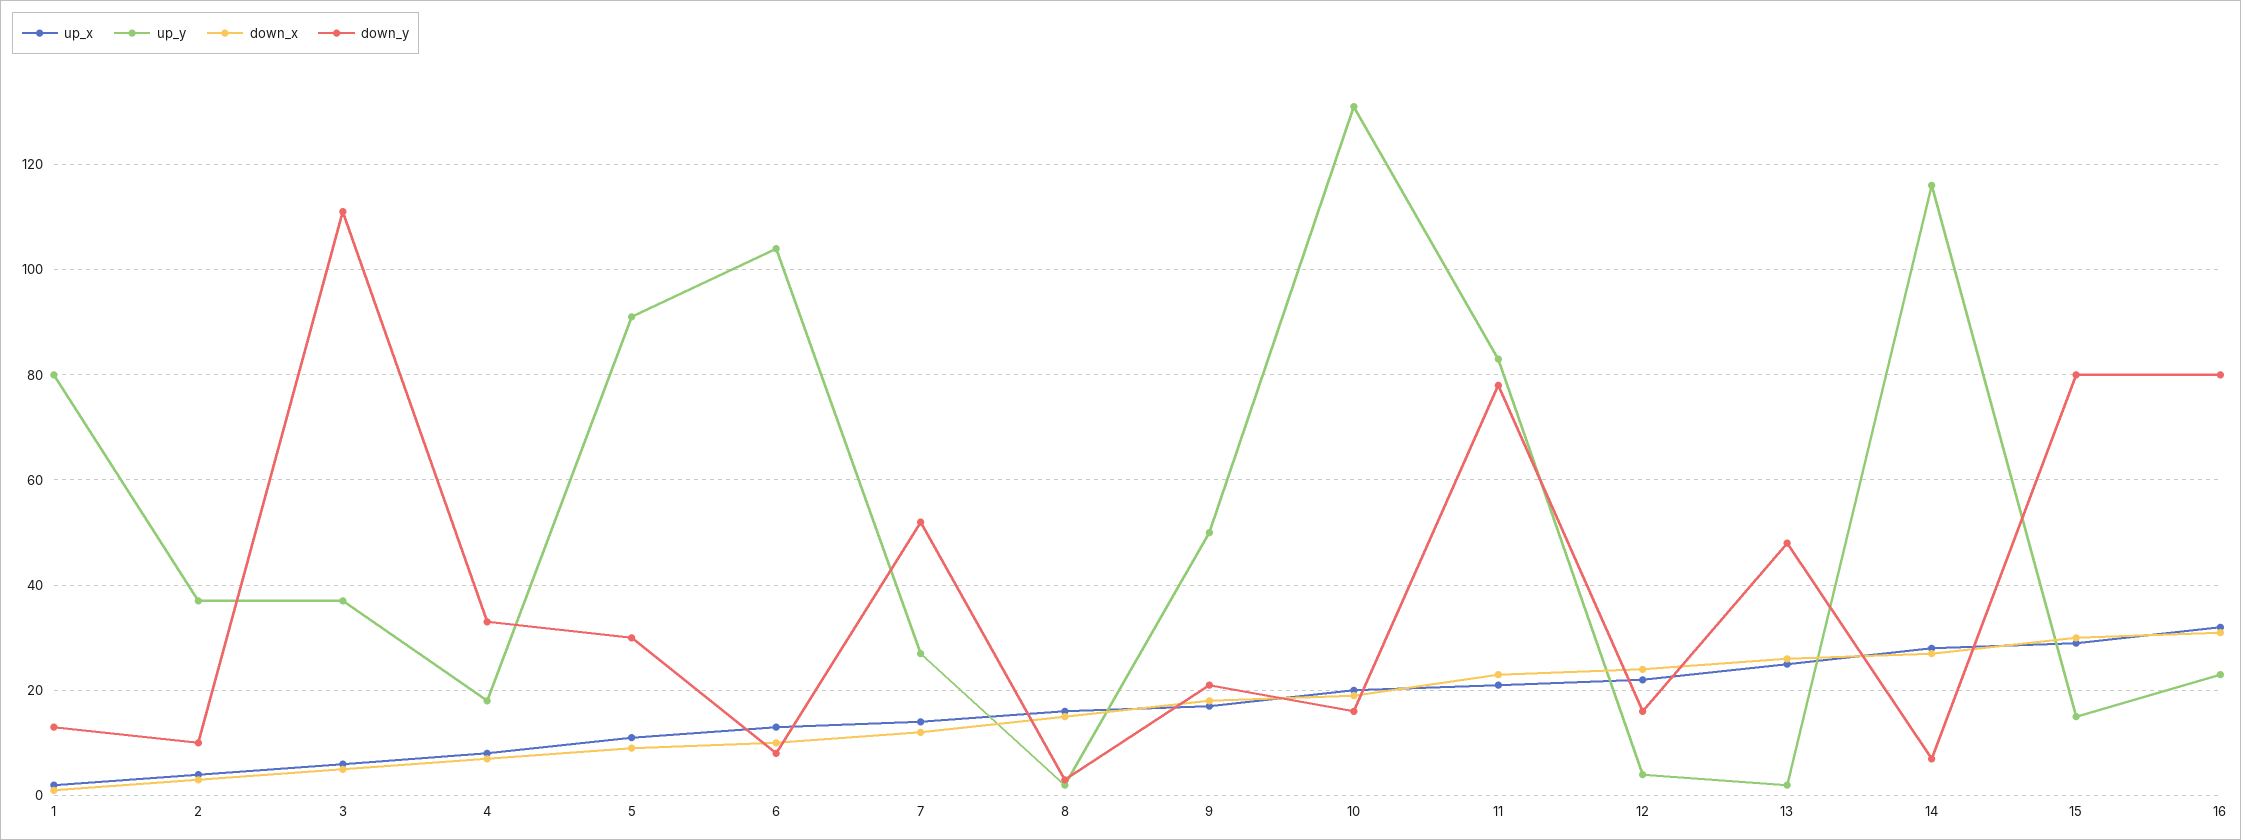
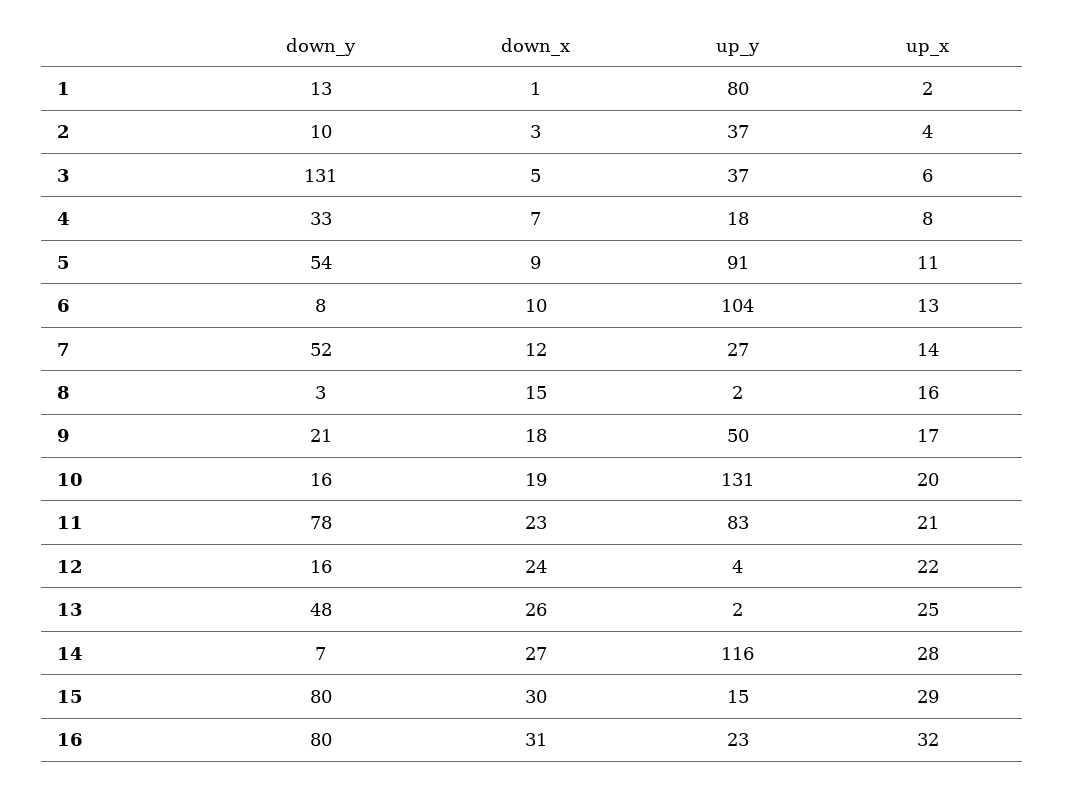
down_y, 3: 110 -> 131
down_y, 5: 30 -> 54

